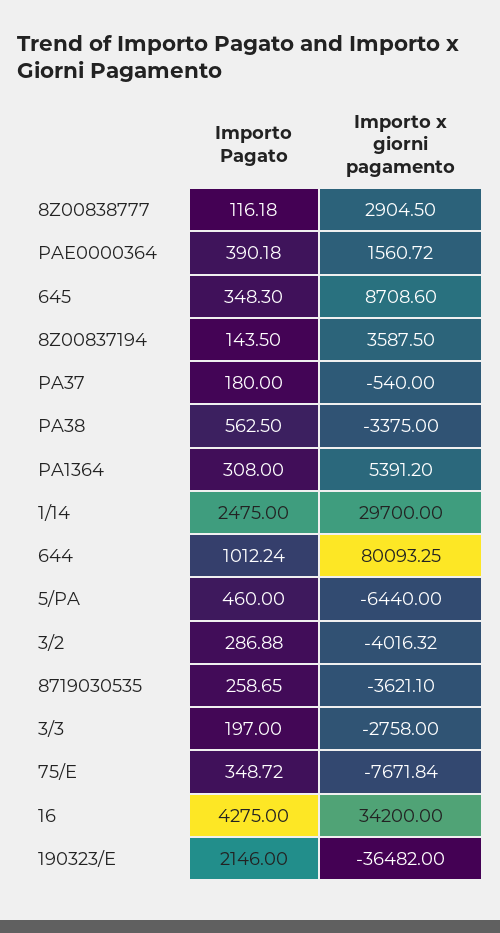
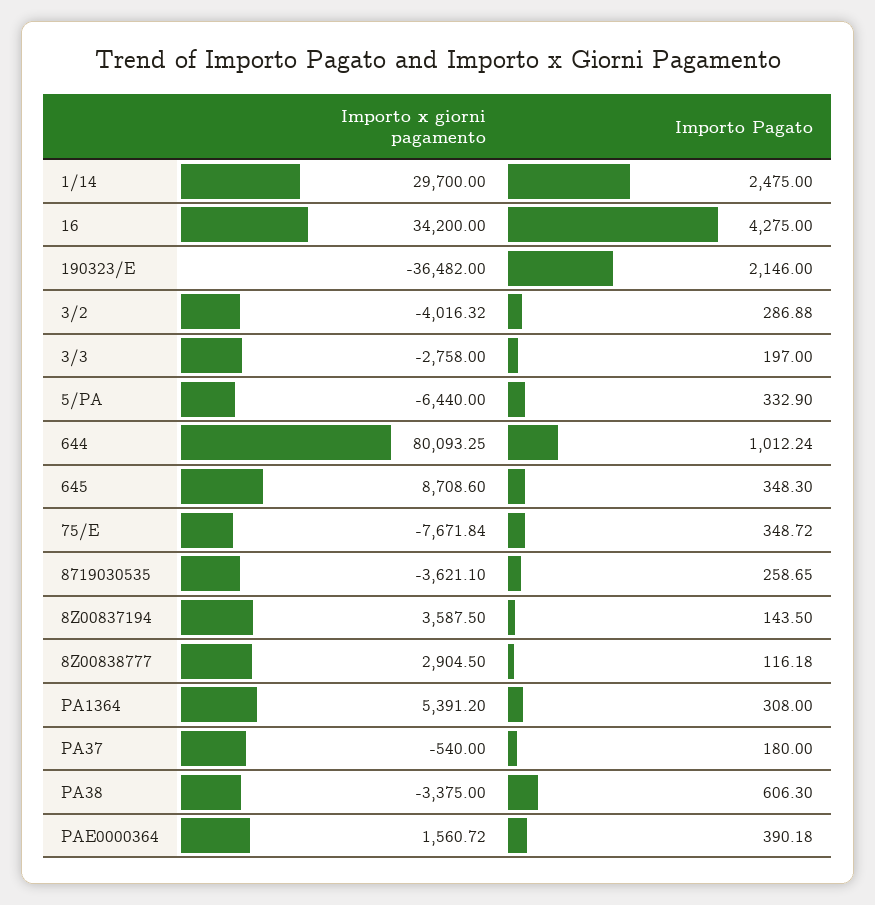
Importo Pagato, PA38: 562.5 -> 606.3
Importo Pagato, 5/PA: 460 -> 332.9

